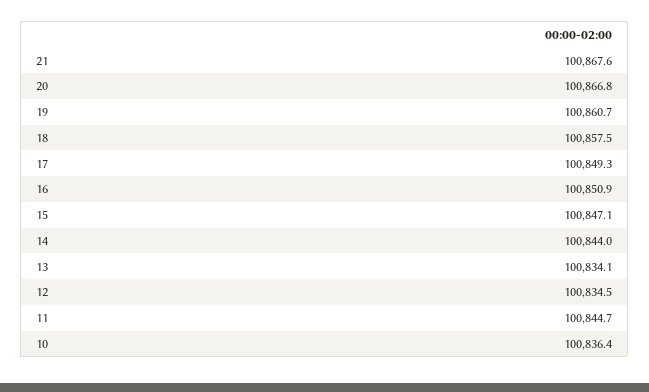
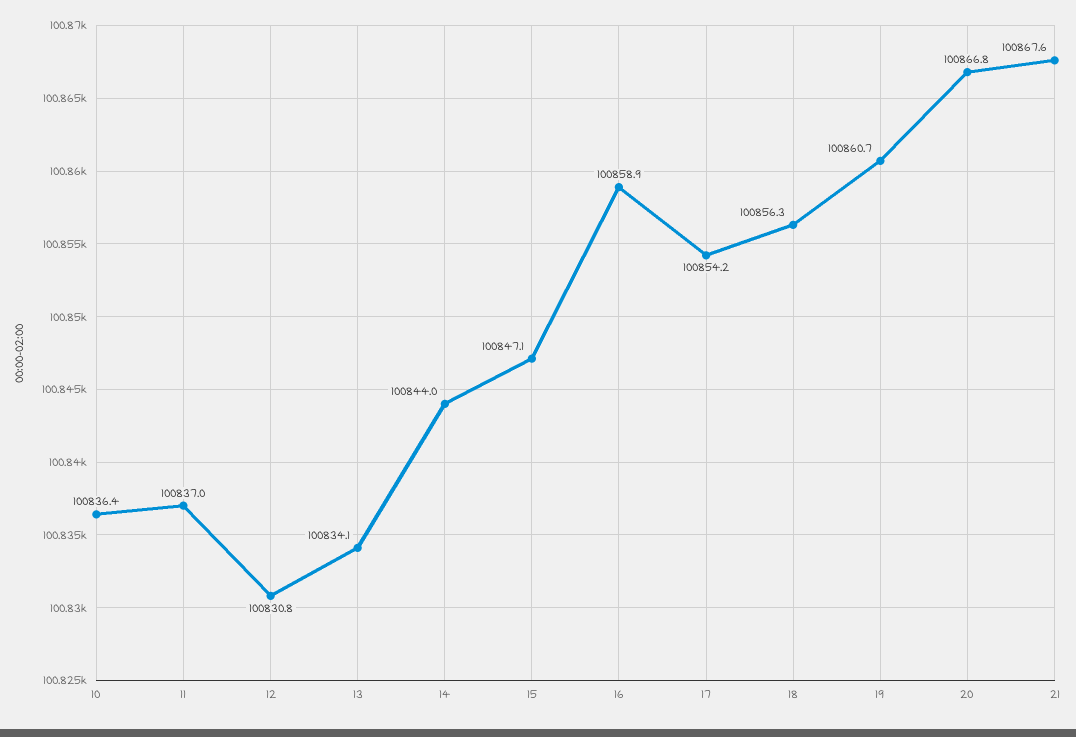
18: 100857.5 -> 100856.3
17: 100849.3 -> 100854.2
16: 100850.9 -> 100858.9
12: 100834.5 -> 100830.8
11: 100844.7 -> 100837

